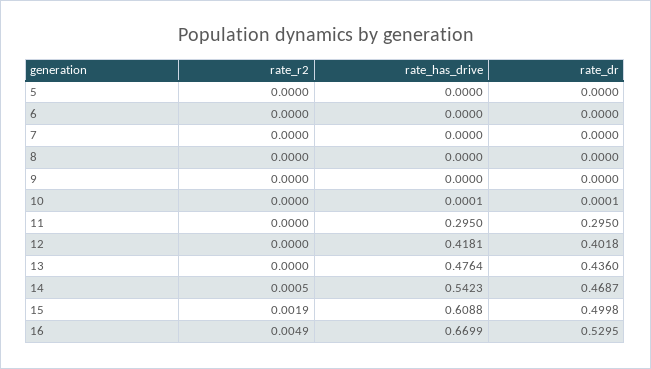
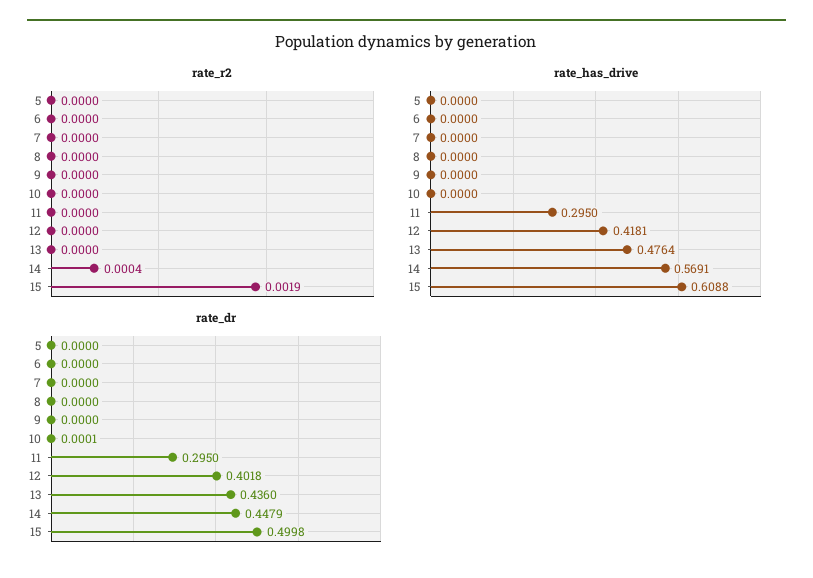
rate_has_drive, 10: 0.0001 -> 0
rate_r2, 14: 0.0005 -> 0.0004
rate_has_drive, 14: 0.5423 -> 0.5691
rate_dr, 14: 0.4687 -> 0.4479
rate_r2, 16: 0.0049 -> none
rate_has_drive, 16: 0.6699 -> none
rate_dr, 16: 0.5295 -> none

